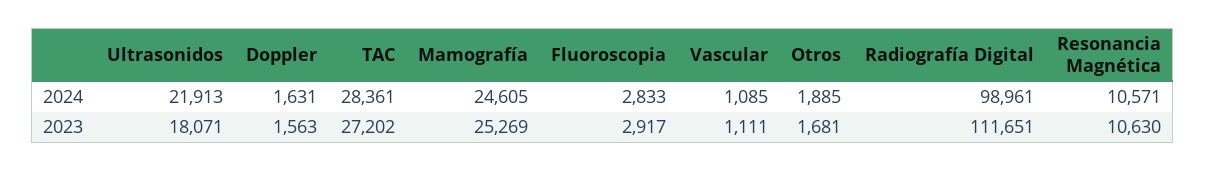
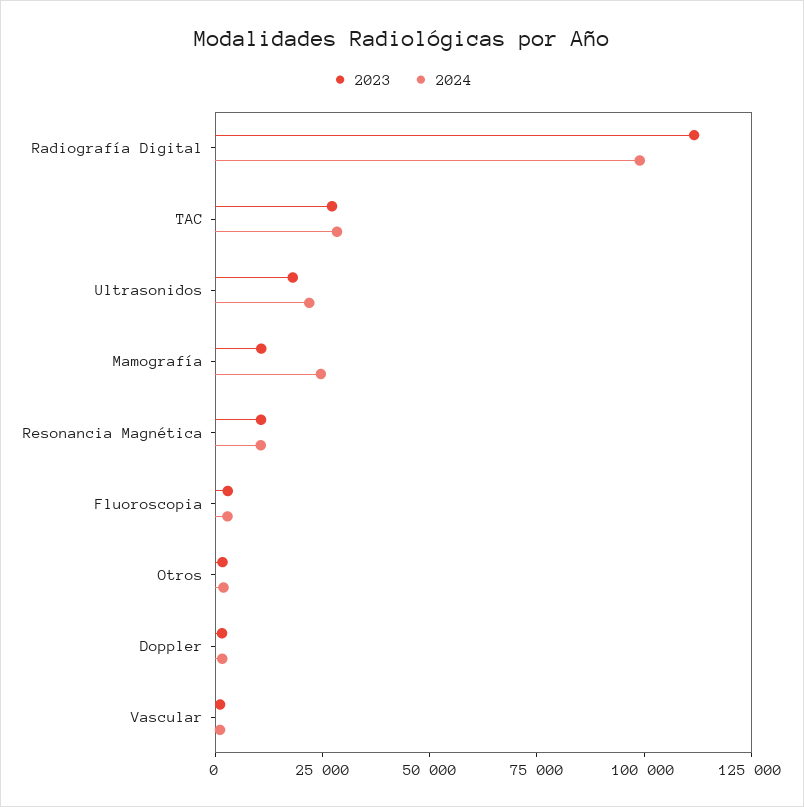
2023, Mamografía: 25269 -> 10000

